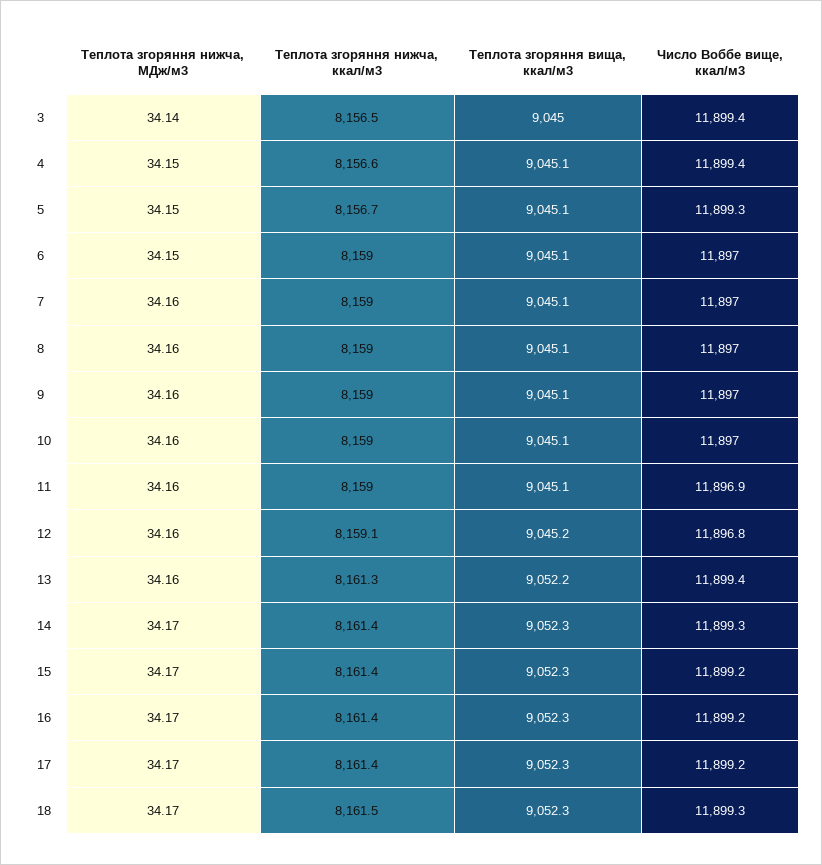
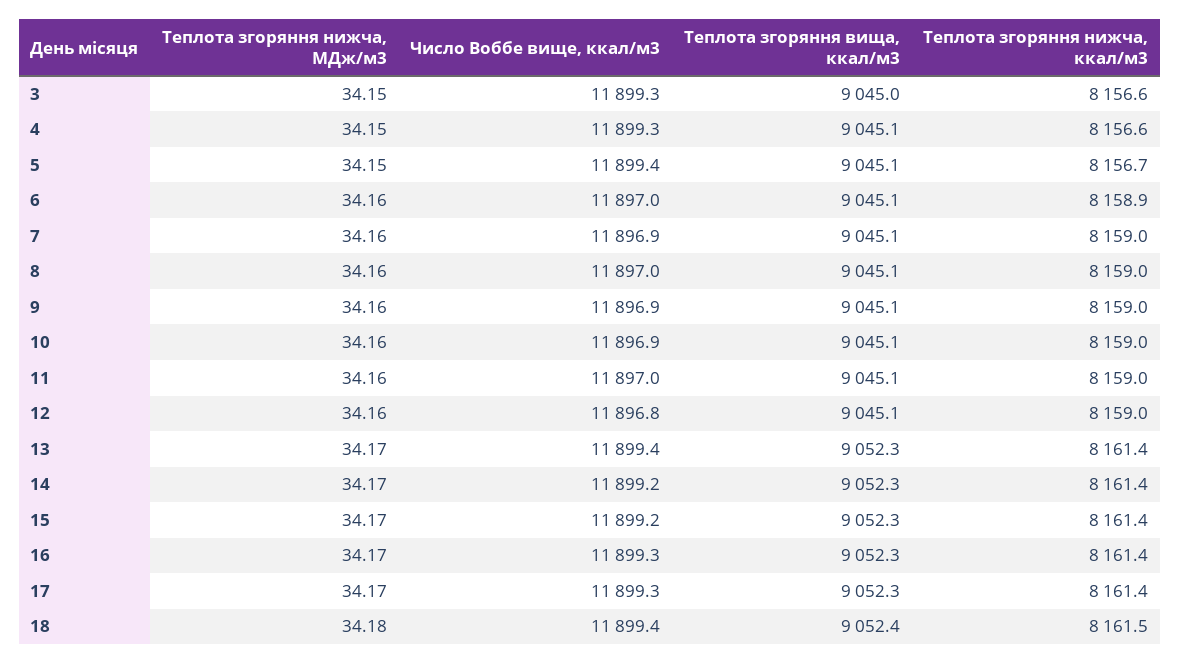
Теплота згоряння нижча, МДж/м3, 3: 34.14 -> 34.15
Теплота згоряння нижча, ккал/м3, 3: 8156.5 -> 8156.6
Число Воббе вище, ккал/м3, 3: 11899.4 -> 11899.3
Число Воббе вище, ккал/м3, 4: 11899.4 -> 11899.3
Число Воббе вище, ккал/м3, 5: 11899.3 -> 11899.4
Теплота згоряння нижча, МДж/м3, 6: 34.15 -> 34.16
Теплота згоряння нижча, ккал/м3, 6: 8159 -> 8158.9
Число Воббе вище, ккал/м3, 7: 11897 -> 11896.9
Число Воббе вище, ккал/м3, 9: 11897 -> 11896.9
Число Воббе вище, ккал/м3, 10: 11897 -> 11896.9
Число Воббе вище, ккал/м3, 11: 11896.9 -> 11897
Теплота згоряння нижча, ккал/м3, 12: 8159.1 -> 8159
Теплота згоряння вища, ккал/м3, 12: 9045.2 -> 9045.1
Теплота згоряння нижча, МДж/м3, 13: 34.16 -> 34.17
Теплота згоряння нижча, ккал/м3, 13: 8161.3 -> 8161.4
Теплота згоряння вища, ккал/м3, 13: 9052.2 -> 9052.3
Число Воббе вище, ккал/м3, 14: 11899.3 -> 11899.2
Число Воббе вище, ккал/м3, 16: 11899.2 -> 11899.3
Число Воббе вище, ккал/м3, 17: 11899.2 -> 11899.3
Теплота згоряння нижча, МДж/м3, 18: 34.17 -> 34.18
Теплота згоряння вища, ккал/м3, 18: 9052.3 -> 9052.4
Число Воббе вище, ккал/м3, 18: 11899.3 -> 11899.4

